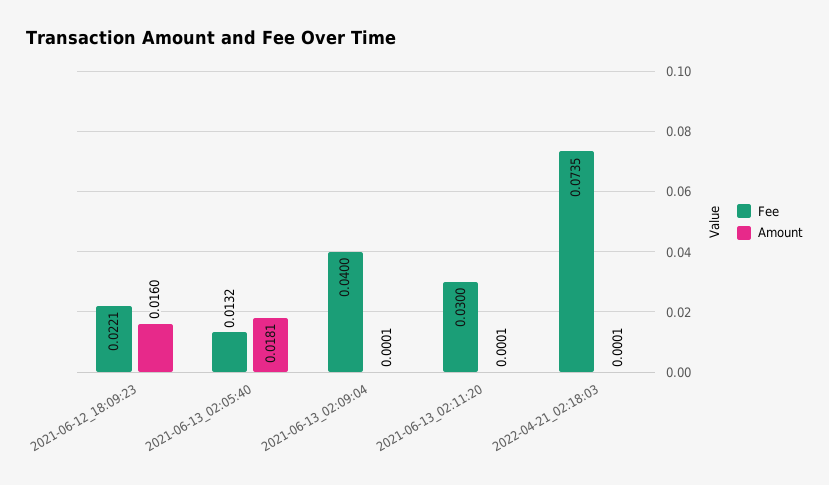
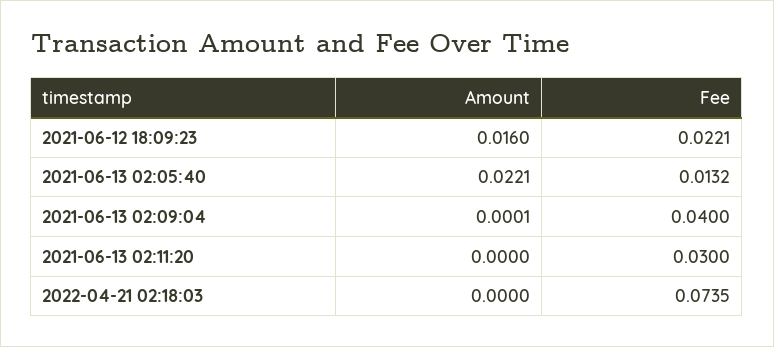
Amount, 2021-06-13_02:05:40: 0.0181 -> 0.0221
Amount, 2021-06-13_02:11:20: 0.0001 -> 0
Amount, 2022-04-21_02:18:03: 0.0001 -> 0

